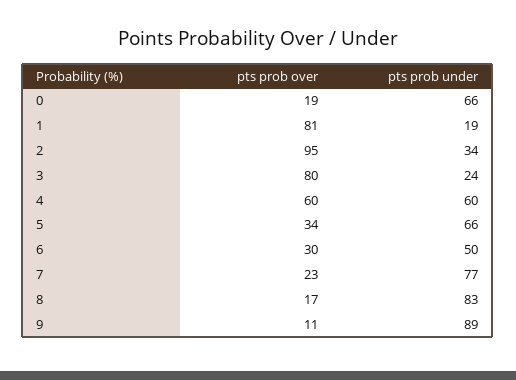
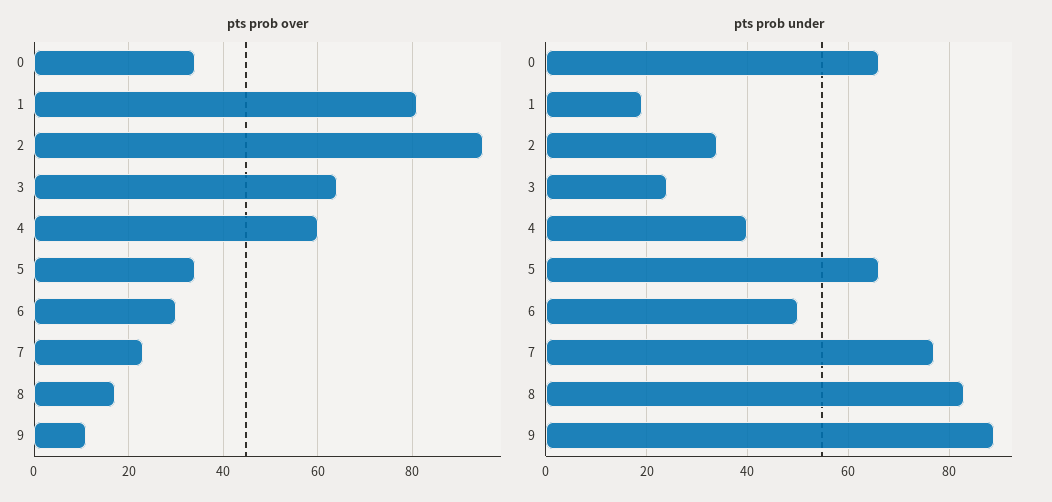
pts prob over, 0: 19 -> 35
pts prob over, 3: 80 -> 65
pts prob under, 4: 60 -> 40

